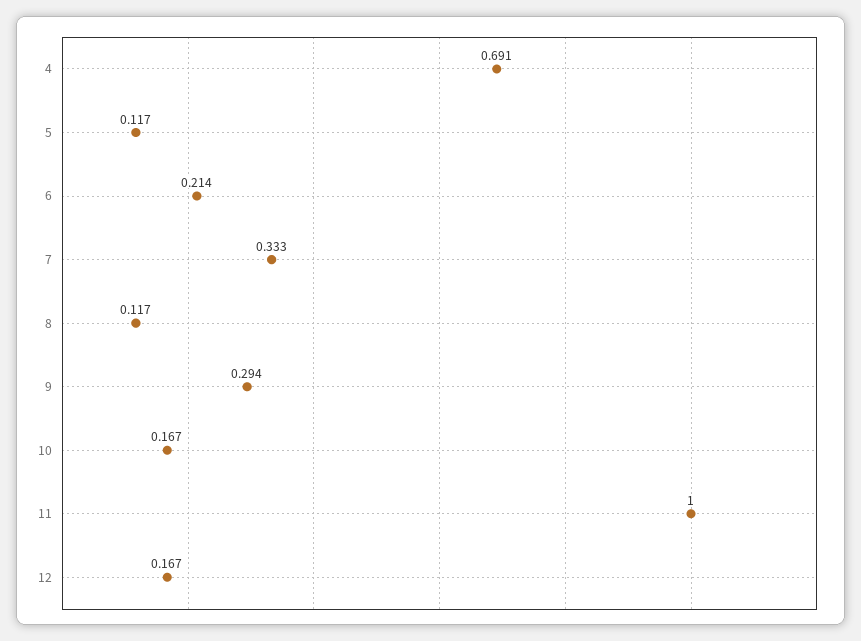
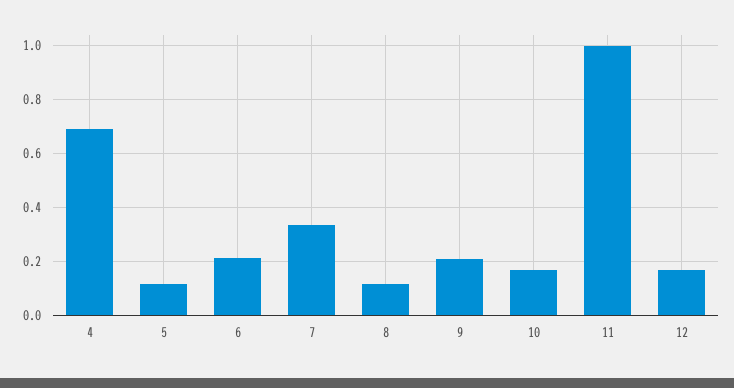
9: 0.294 -> 0.2

